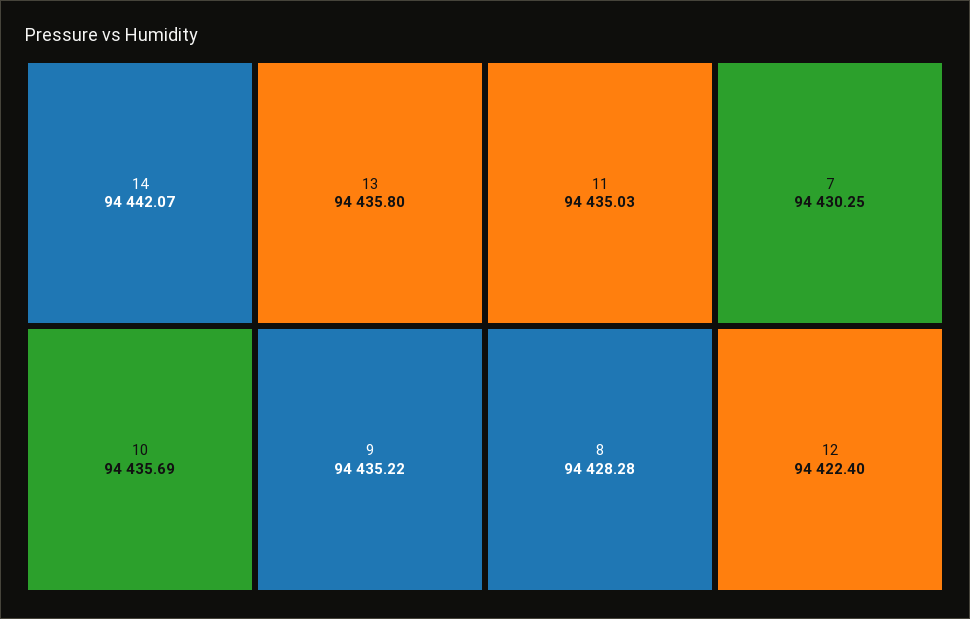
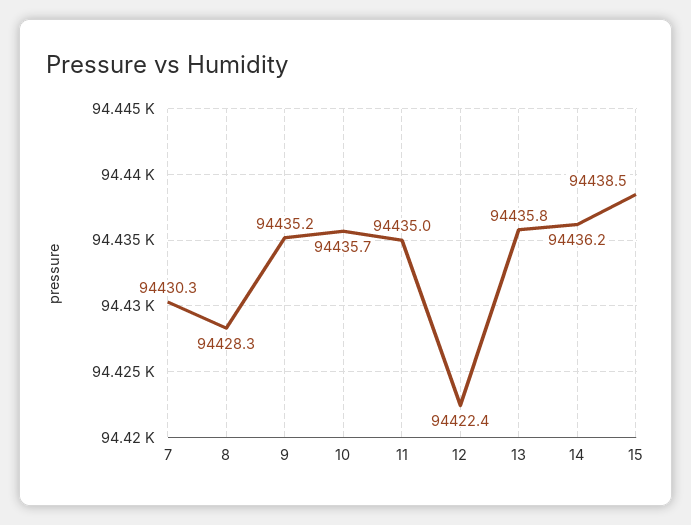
14: 94442.07 -> 94436.2
15: none -> 94438.5

